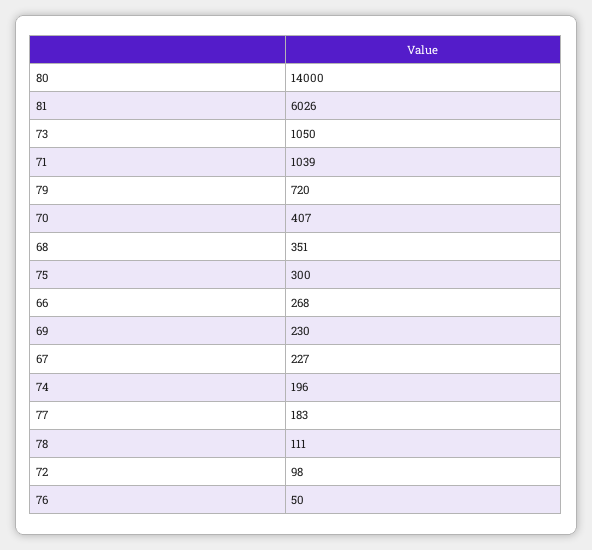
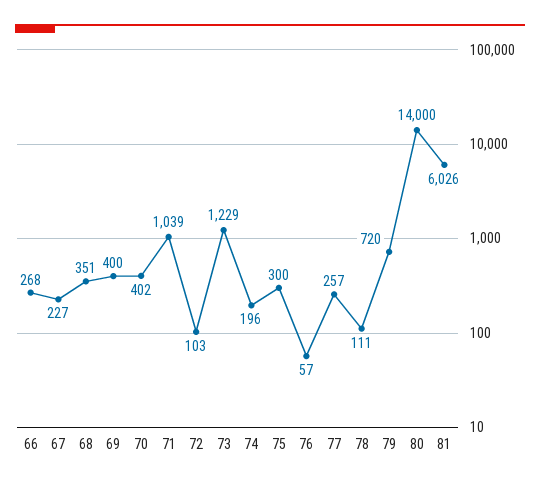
73: 1050 -> 1229
70: 407 -> 402
69: 230 -> 400
77: 183 -> 257
72: 98 -> 103
76: 50 -> 57

